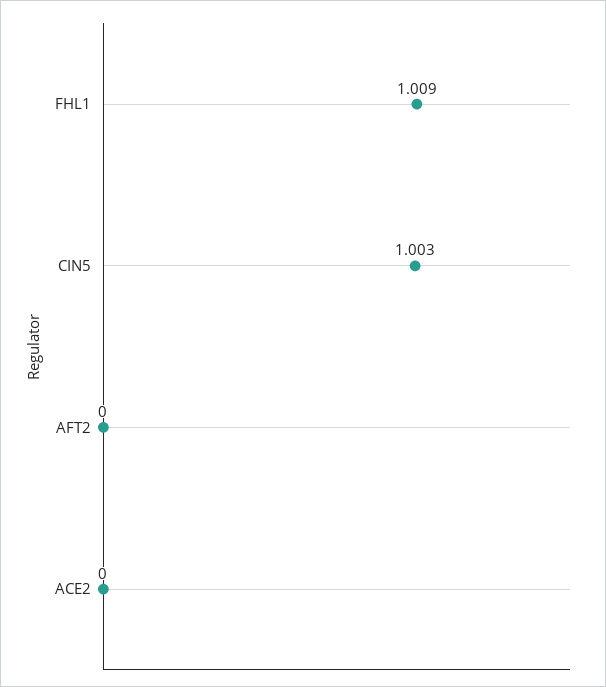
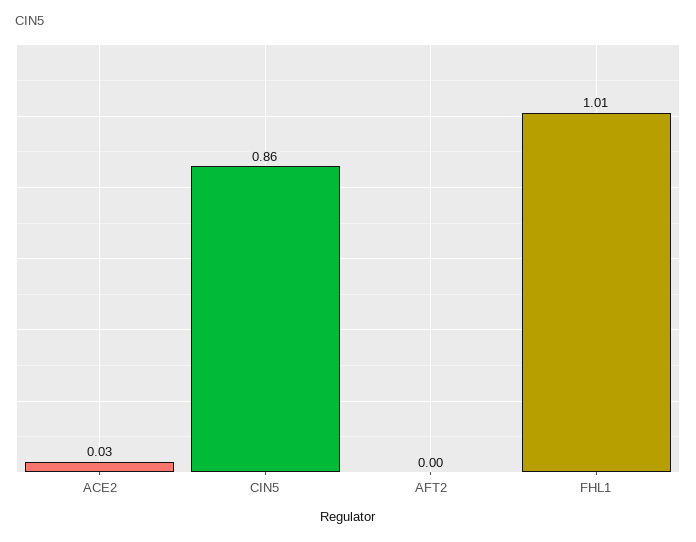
CIN5: 1.003 -> 0.86
ACE2: 0 -> 0.03

